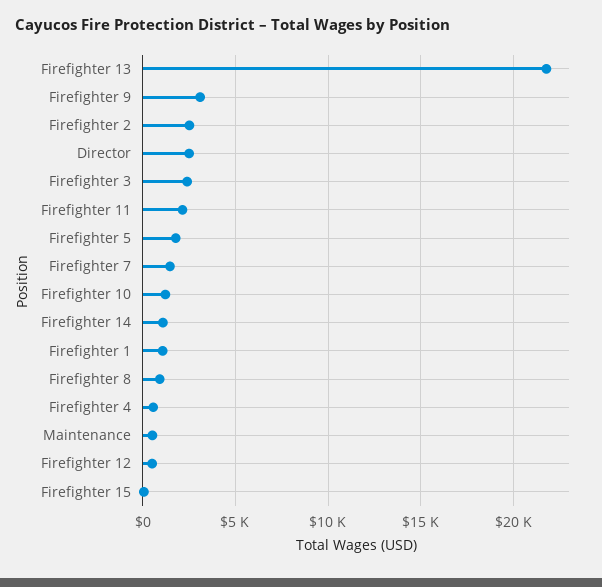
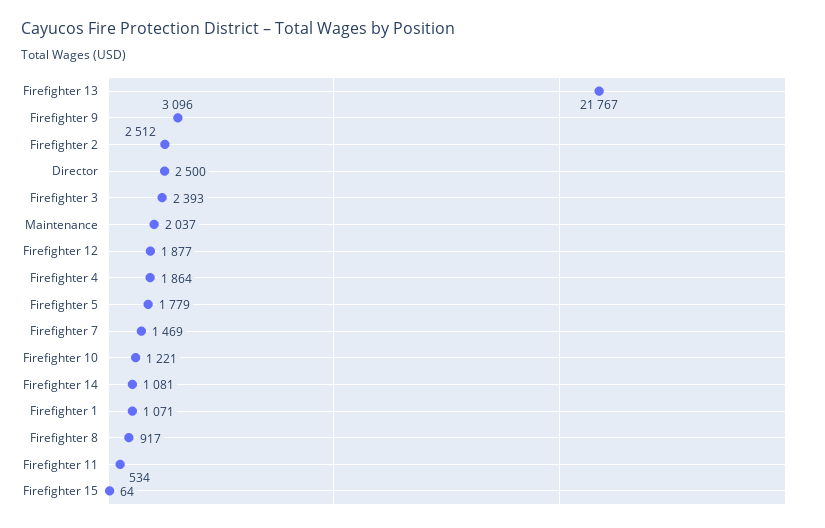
Firefighter 11: 2000 -> 534
Firefighter 4: 500 -> 1864
Maintenance: 500 -> 2037
Firefighter 12: 500 -> 1877

